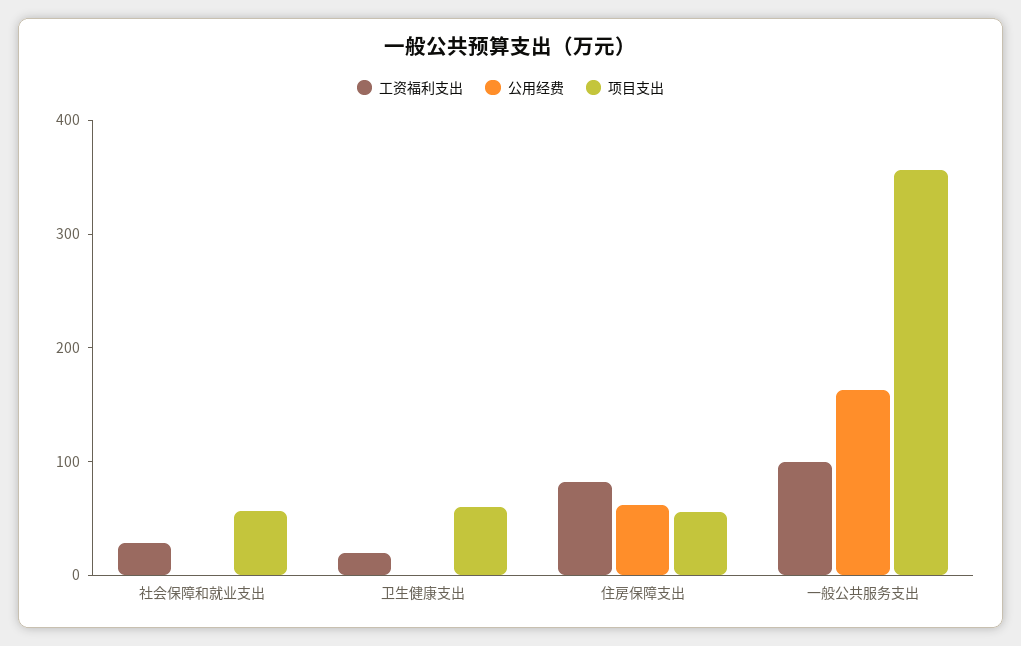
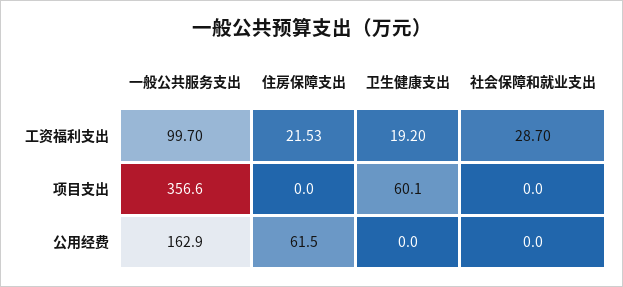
项目支出, 社会保障和就业支出: 60 -> 0
工资福利支出, 住房保障支出: 80 -> 21.53
项目支出, 住房保障支出: 60 -> 0

